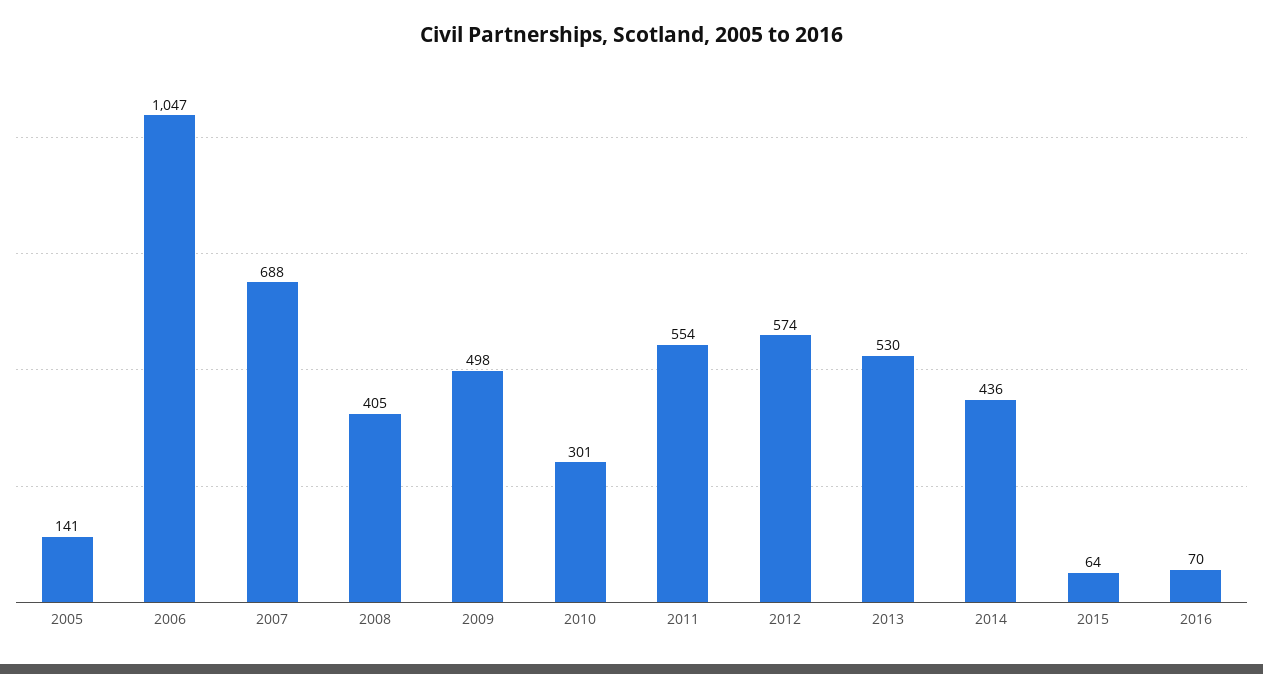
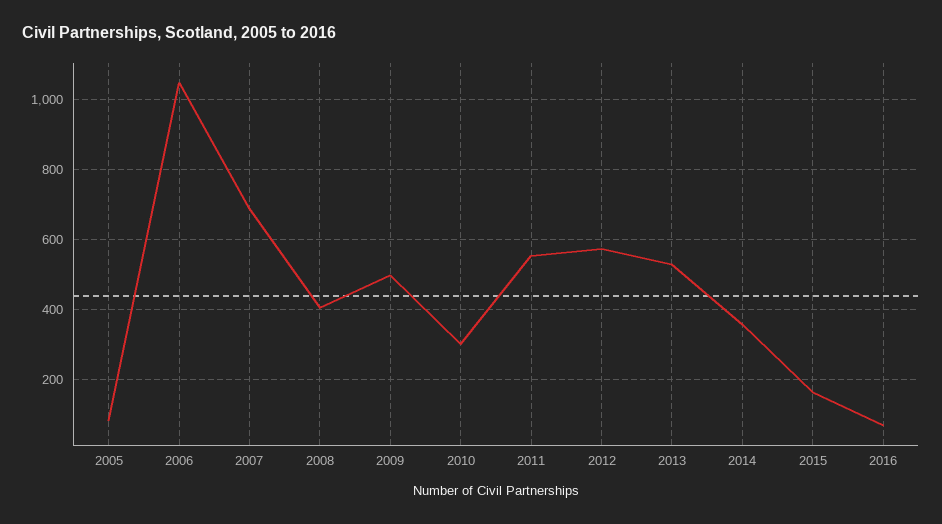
2005: 141 -> 80
2014: 436 -> 360
2015: 64 -> 160

